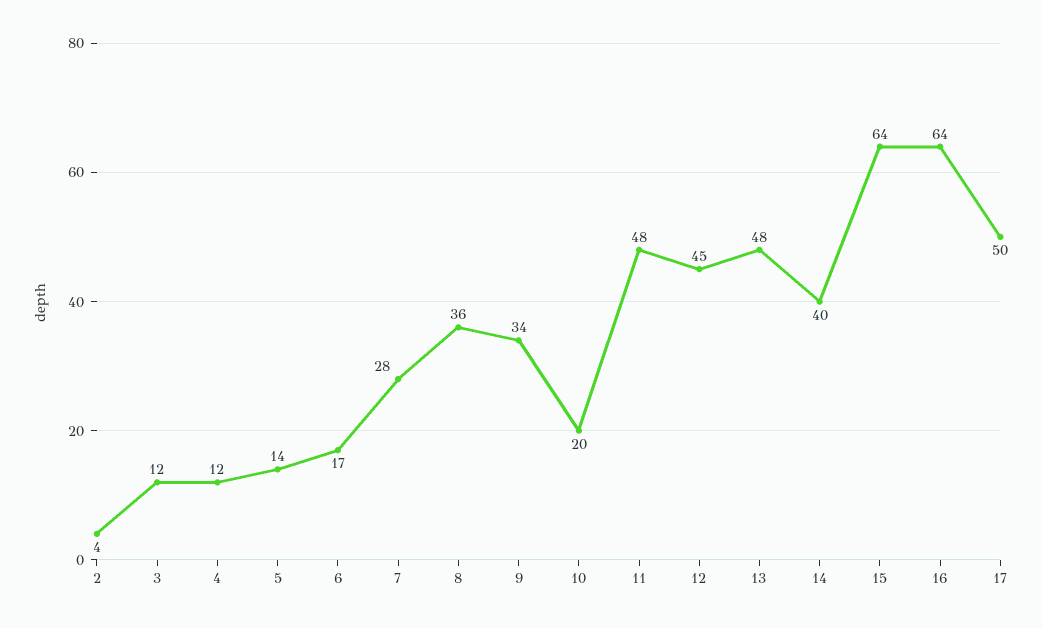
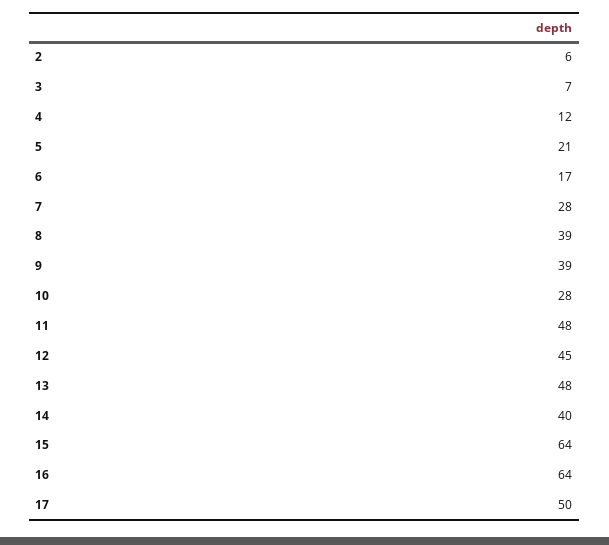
2: 4 -> 6
3: 12 -> 7
5: 14 -> 21
8: 36 -> 39
9: 34 -> 39
10: 20 -> 28

